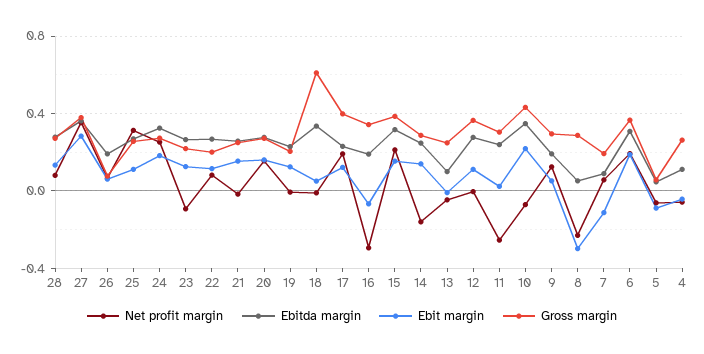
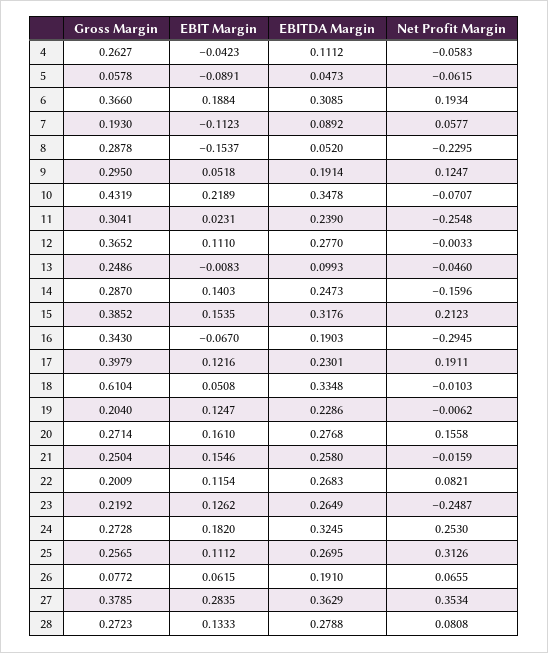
Net profit margin, 23: -0.1 -> -0.2487
Ebit margin, 8: -0.3 -> -0.1537

